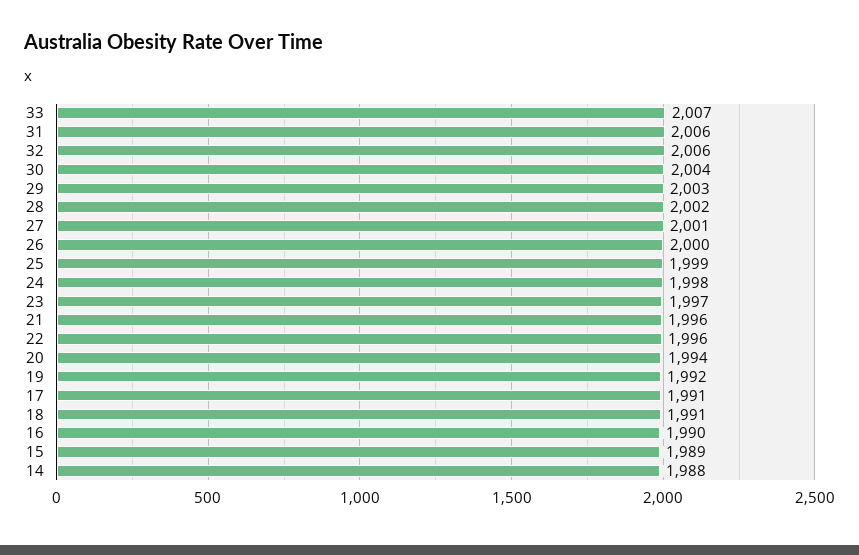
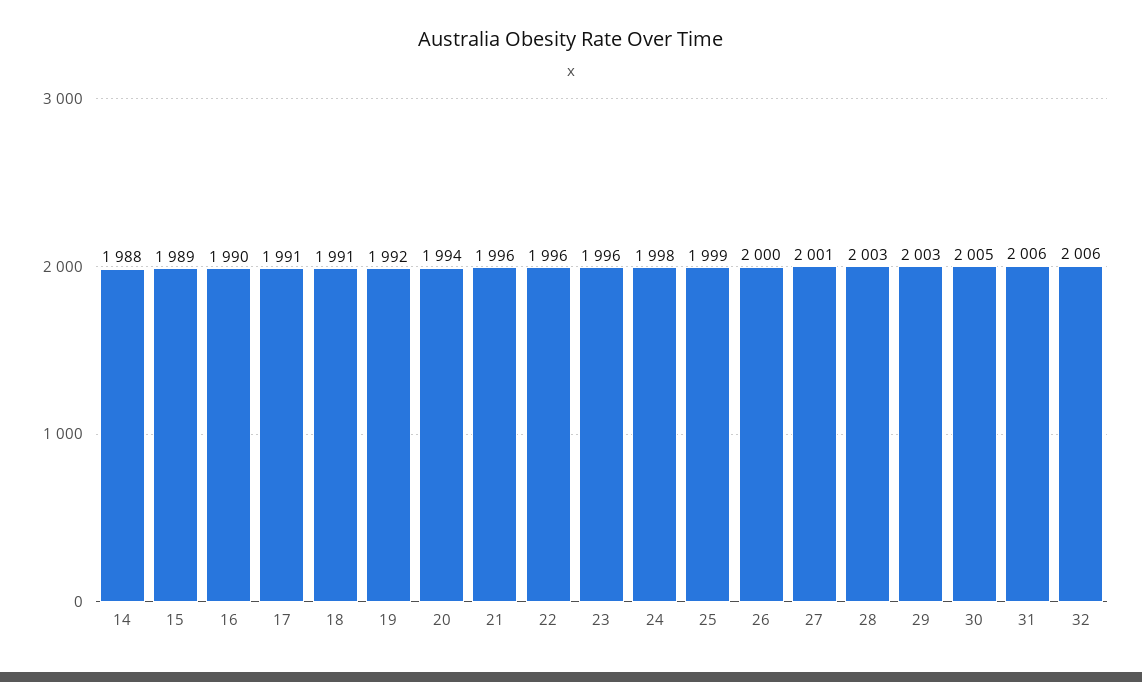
33: 2007 -> none
30: 2004 -> 2005
28: 2002 -> 2003
23: 1997 -> 1996

